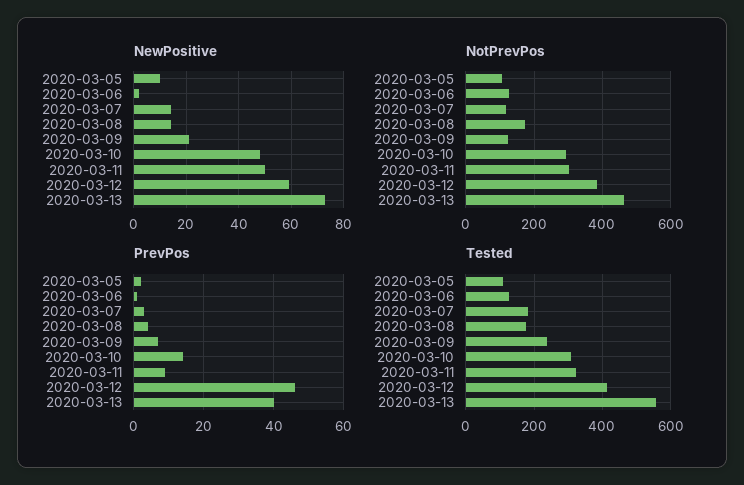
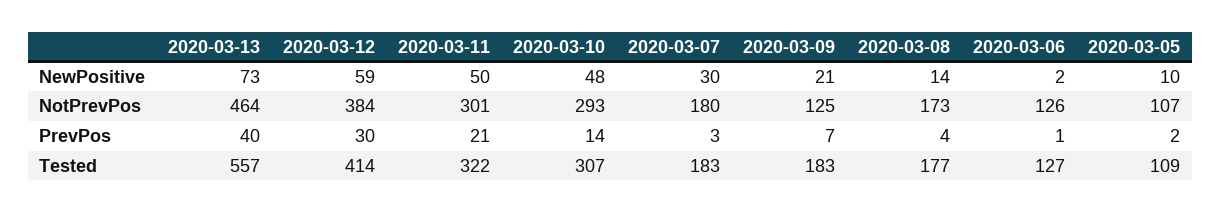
NewPositive, 2020-03-07: 15 -> 30
NotPrevPos, 2020-03-07: 120 -> 180
PrevPos, 2020-03-11: 10 -> 21
PrevPos, 2020-03-12: 45 -> 30
Tested, 2020-03-09: 240 -> 183

